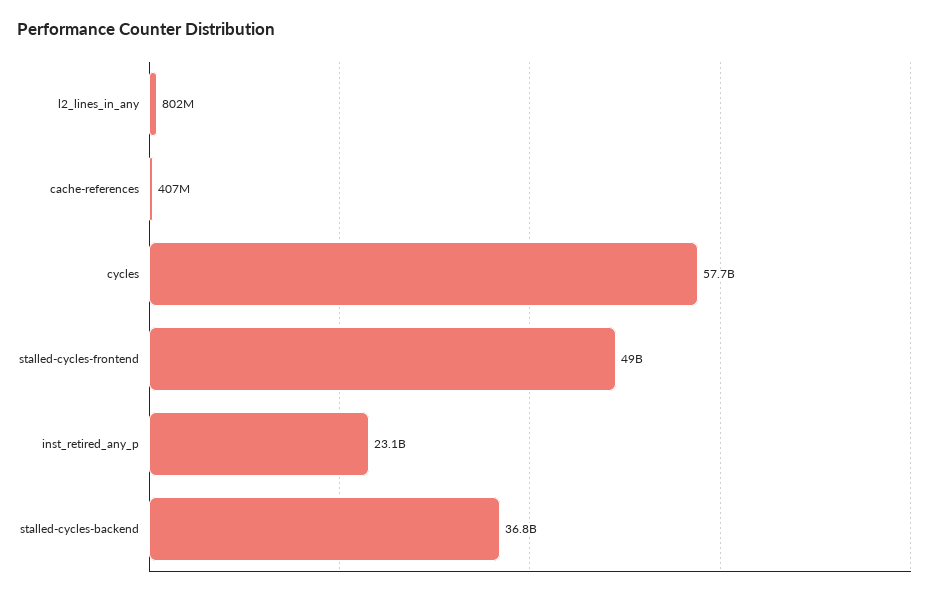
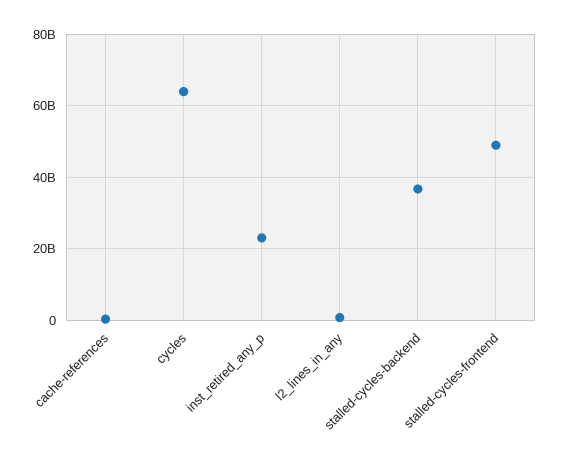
cycles: 57700000000 -> 64000000000

